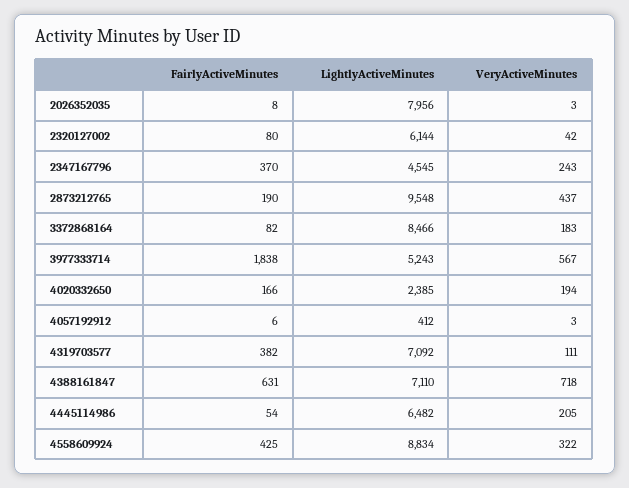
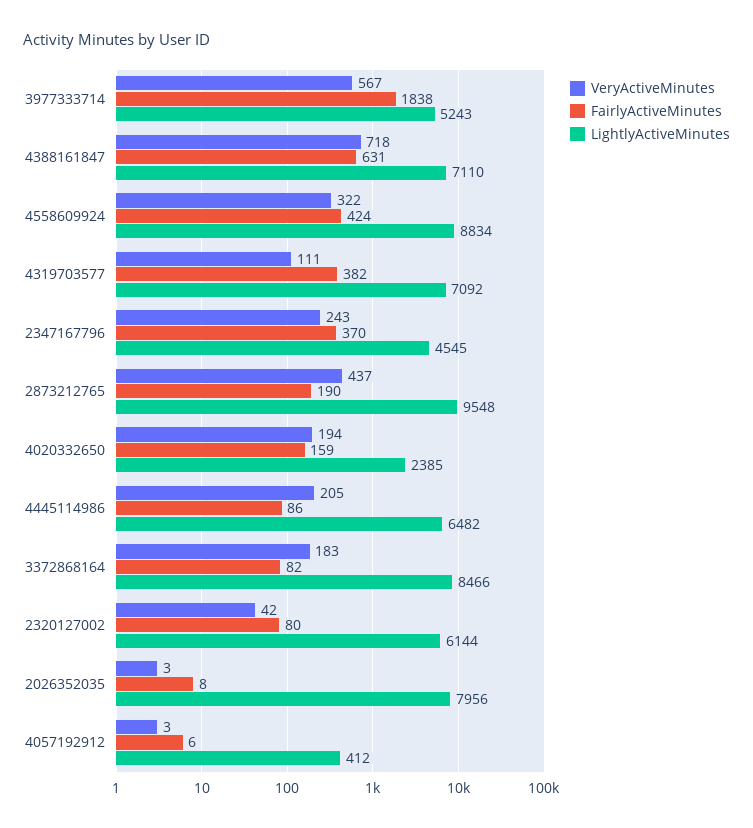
FairlyActiveMinutes, 4020332650: 166 -> 159
FairlyActiveMinutes, 4445114986: 54 -> 86
FairlyActiveMinutes, 4558609924: 425 -> 424

